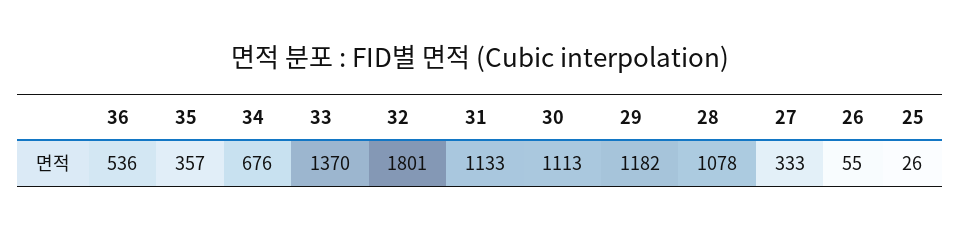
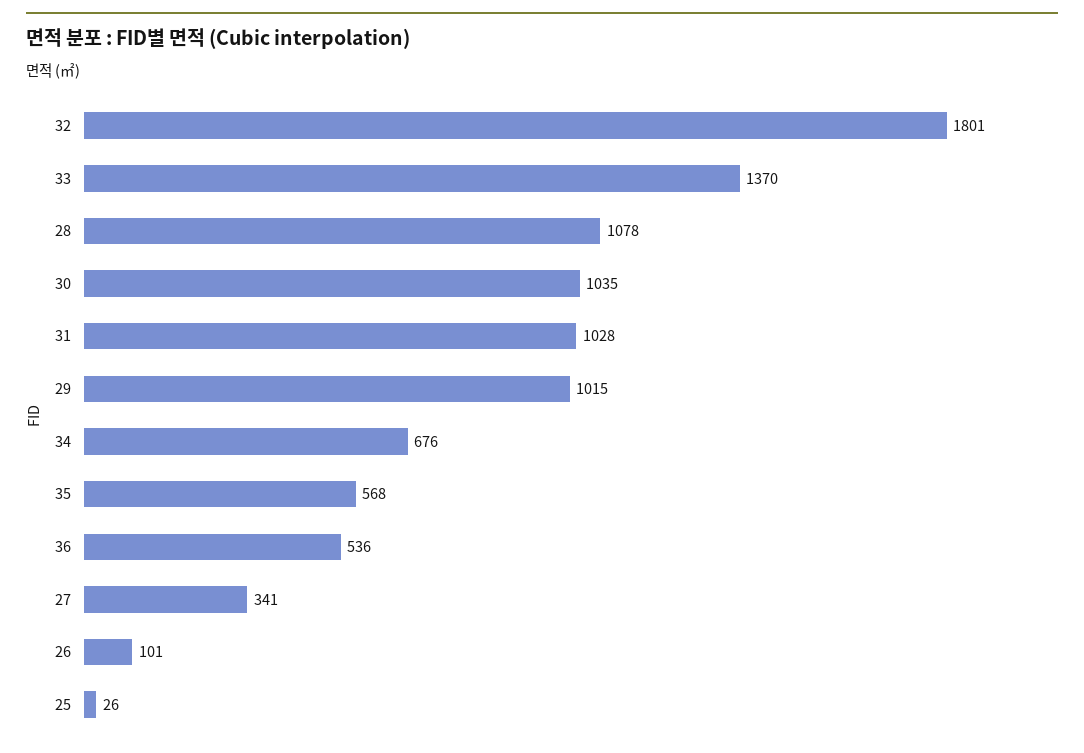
35: 357 -> 568
31: 1133 -> 1028
30: 1113 -> 1035
29: 1182 -> 1015
27: 333 -> 341
26: 55 -> 101

